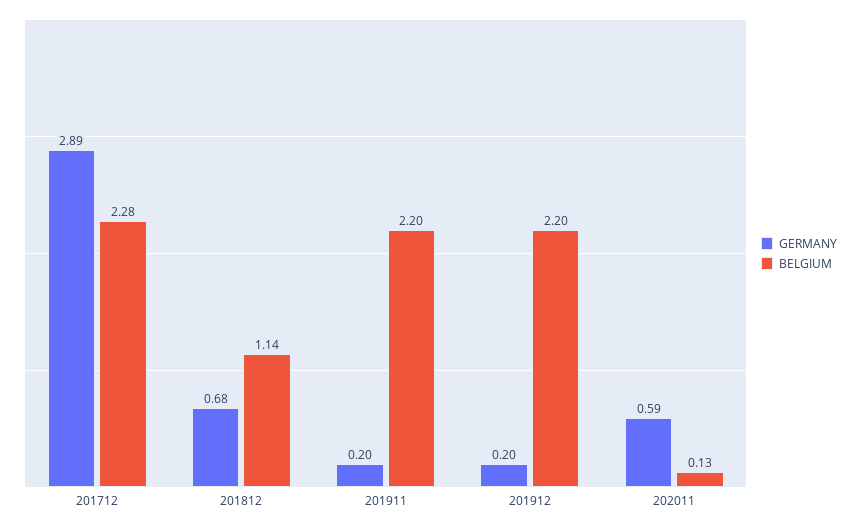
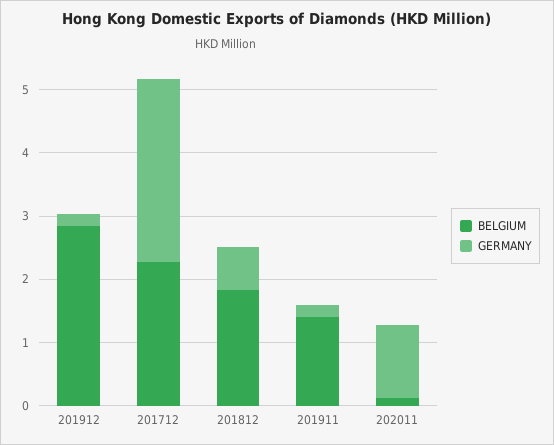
BELGIUM, 201812: 1.14 -> 1.8
BELGIUM, 201911: 2.2 -> 1.4
BELGIUM, 201912: 2.2 -> 2.8
GERMANY, 202011: 0.59 -> 1.2

